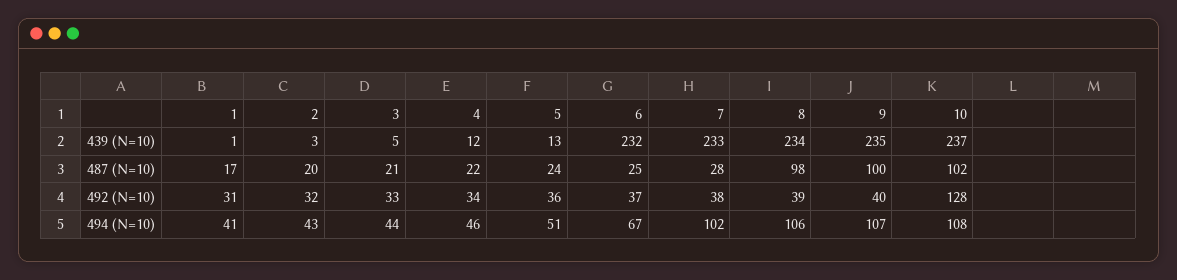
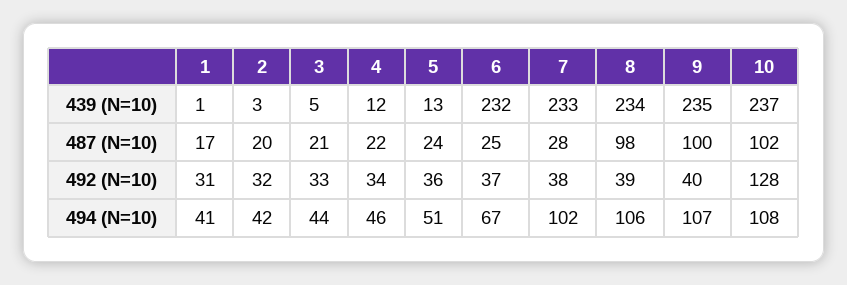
2, 494 (N=10): 43 -> 42

